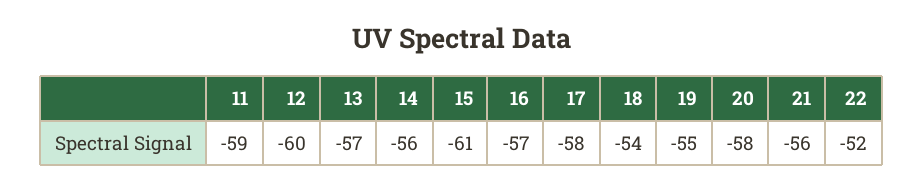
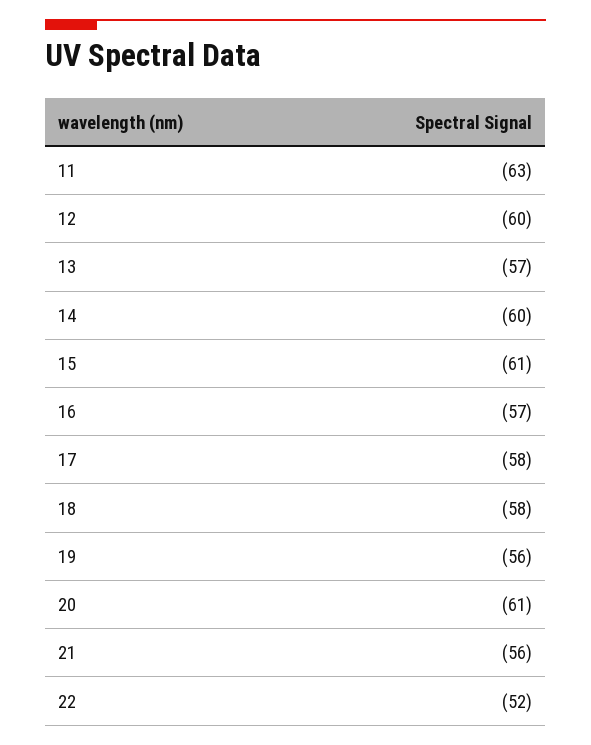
11: -59 -> -63
14: -56 -> -60
18: -54 -> -58
19: -55 -> -56
20: -58 -> -61

